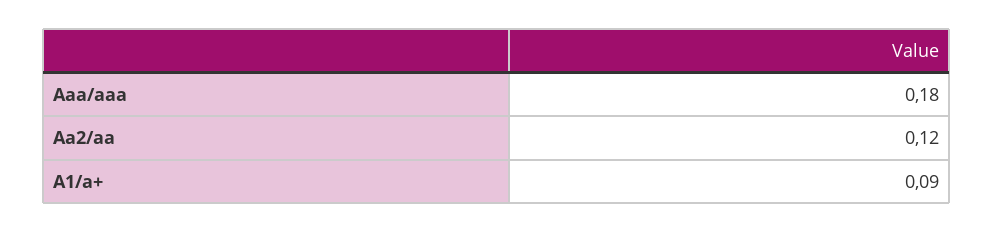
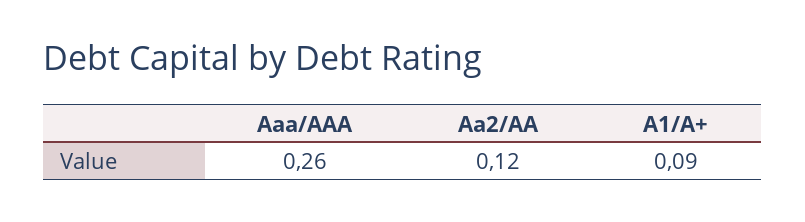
Aaa/aaa: 0.18 -> 0.26

